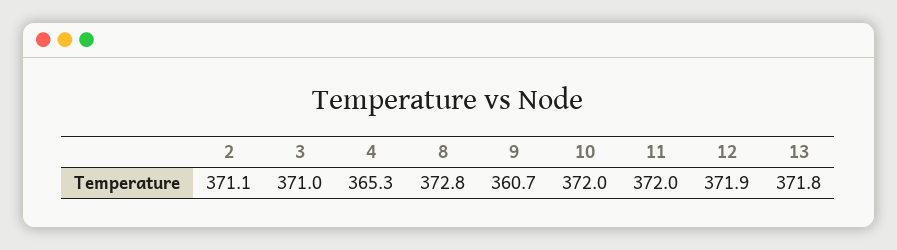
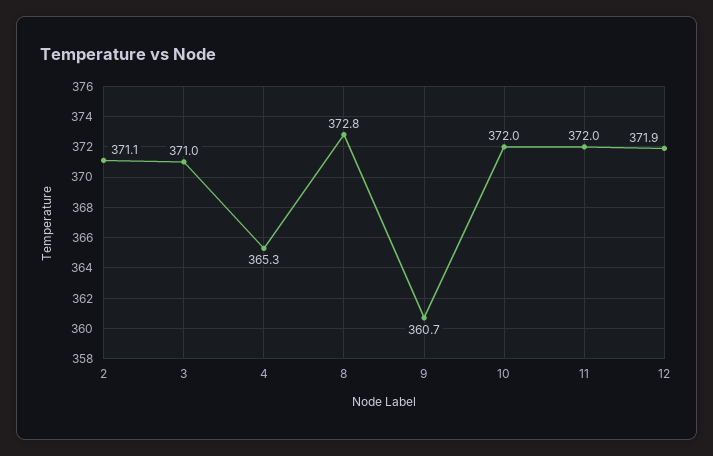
13: 371.8 -> none

